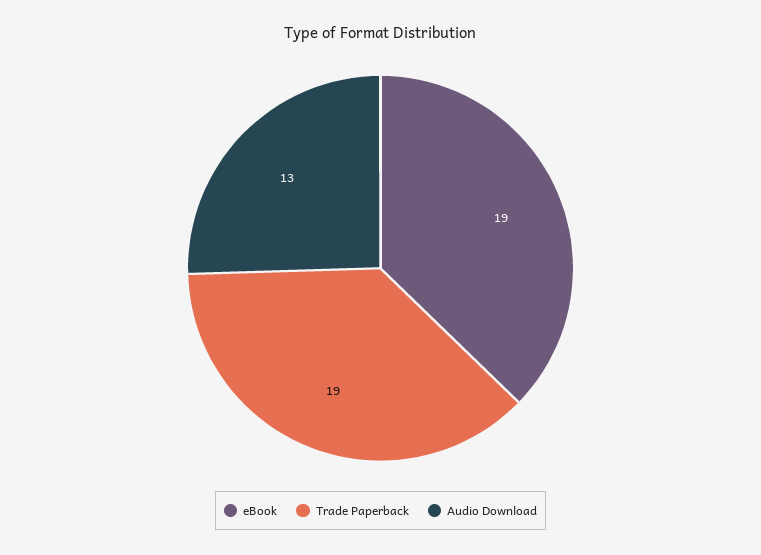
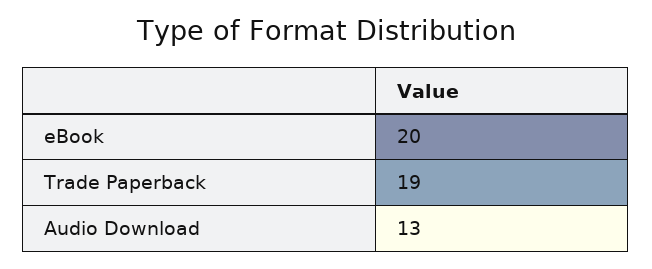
eBook: 19 -> 20

